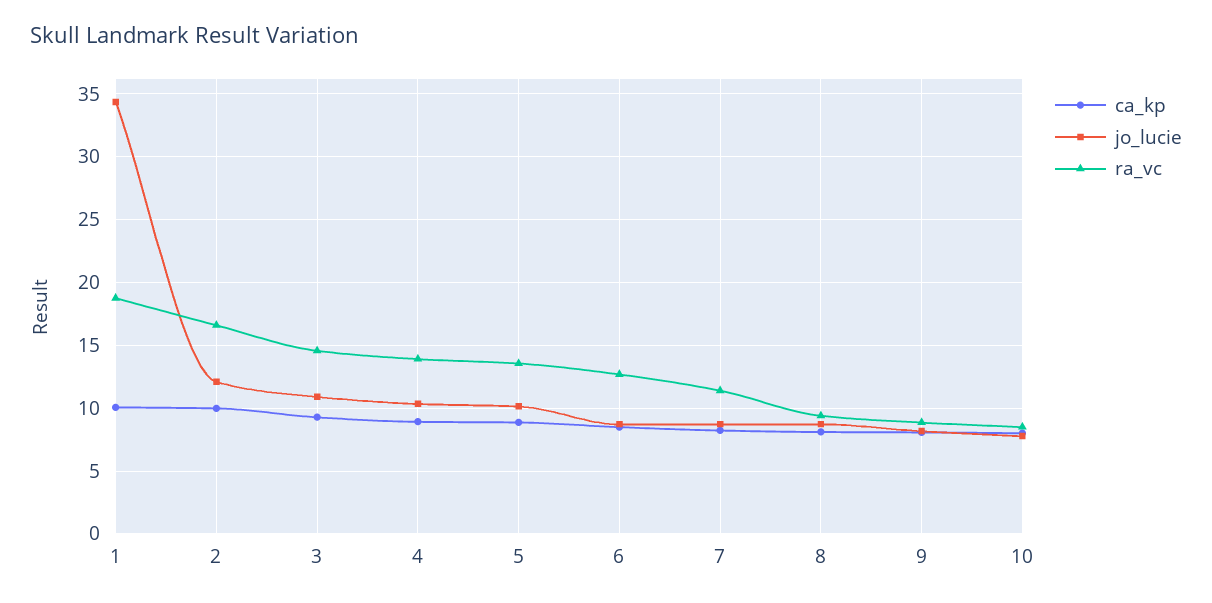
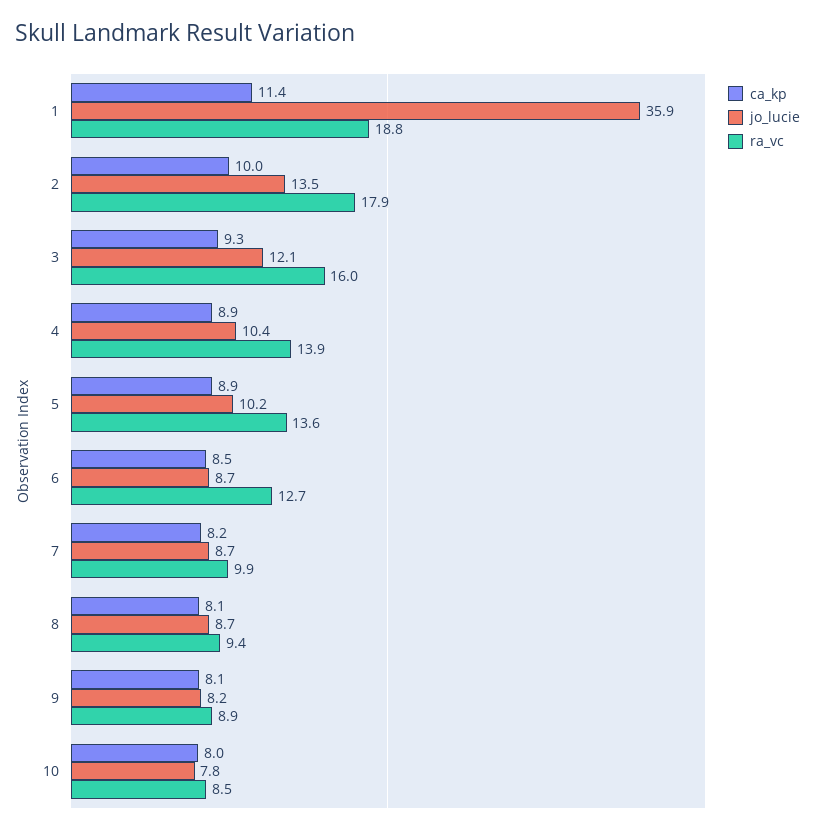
ca_kp, 1: 10 -> 11.4
jo_lucie, 1: 34.5 -> 35.9
jo_lucie, 2: 12 -> 13.5
ra_vc, 2: 16.5 -> 17.9
jo_lucie, 3: 11 -> 12.1
ra_vc, 3: 14.5 -> 16
ra_vc, 7: 11.5 -> 9.9

